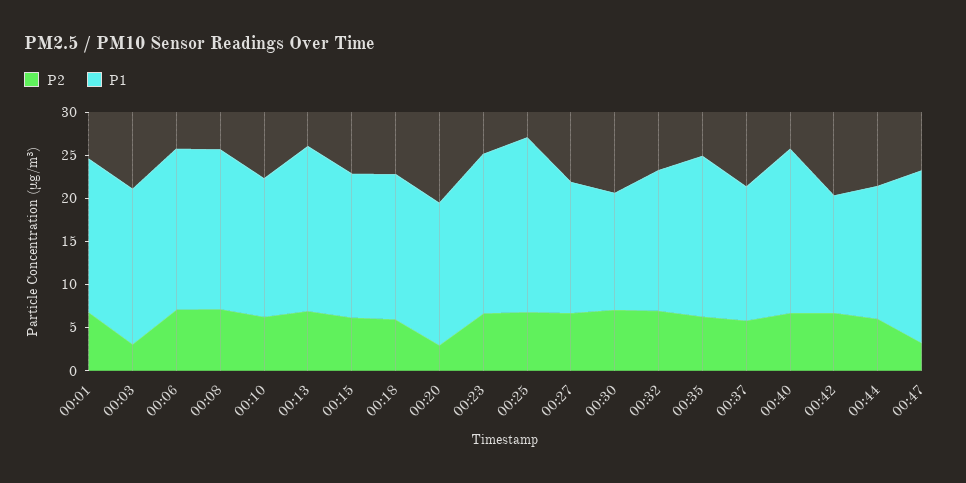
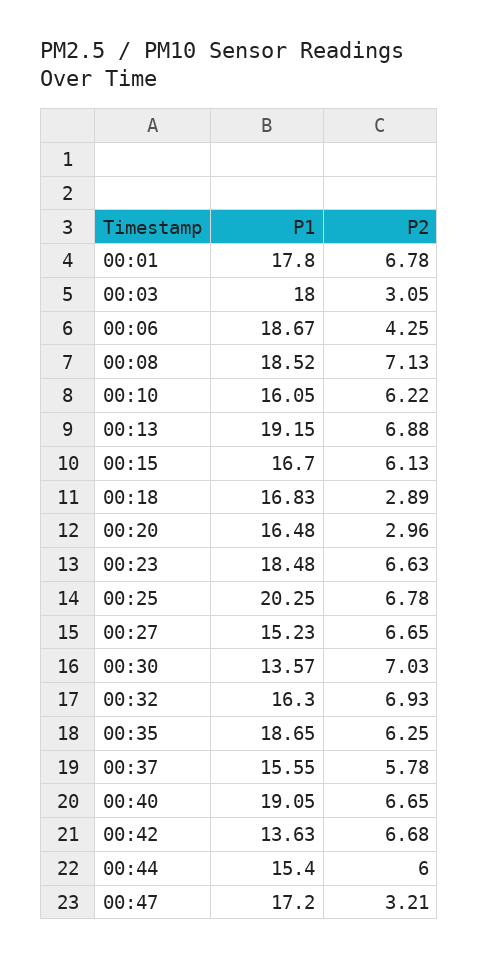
P2, 00:06: 7 -> 4.25
P2, 00:18: 6 -> 2.89
P1, 00:47: 20 -> 17.2

